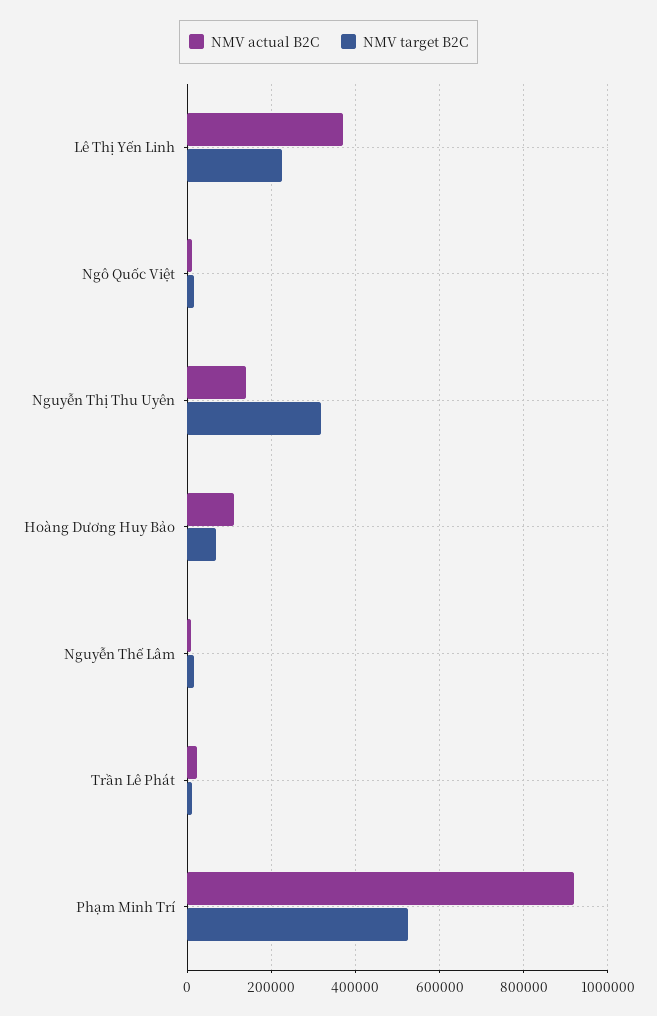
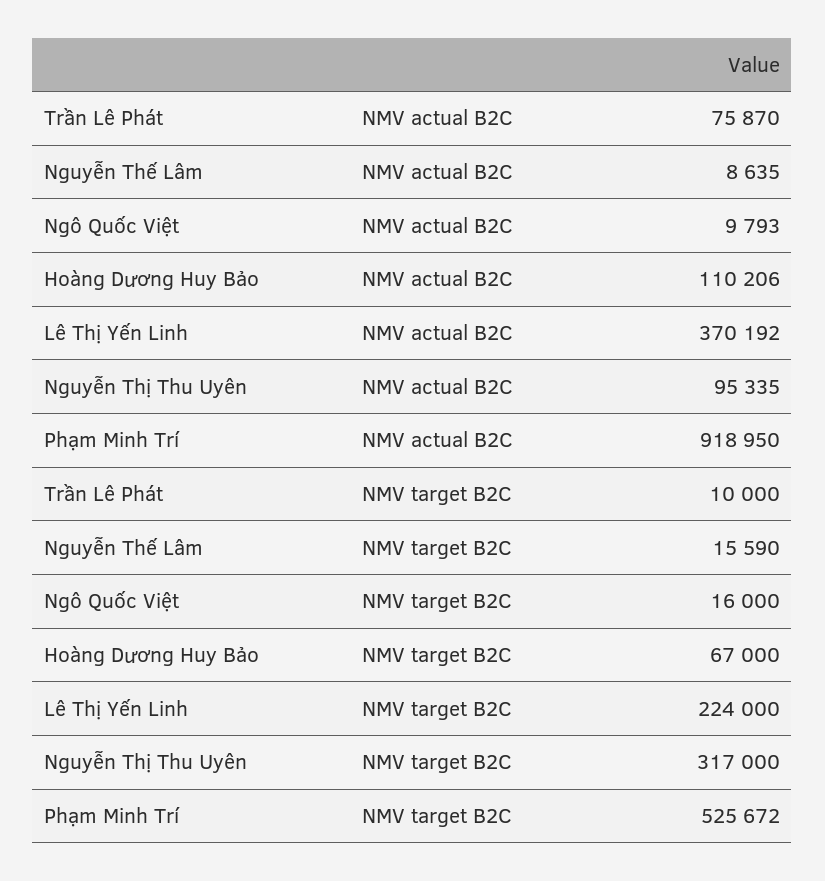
NMV actual B2C, Nguyễn Thị Thu Uyên: 140000 -> 95335
NMV actual B2C, Trần Lê Phát: 20000 -> 75870

